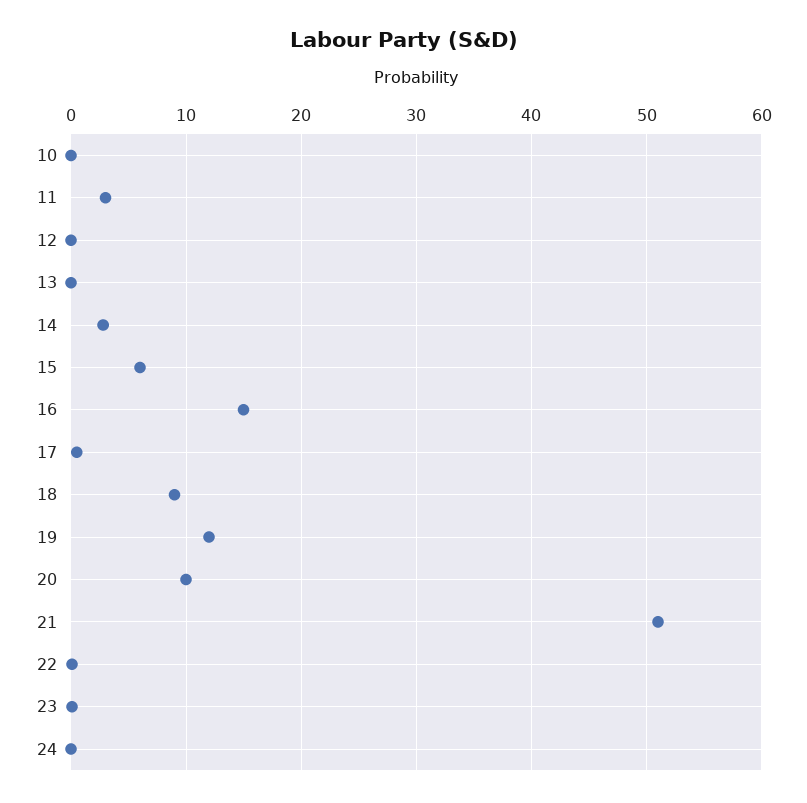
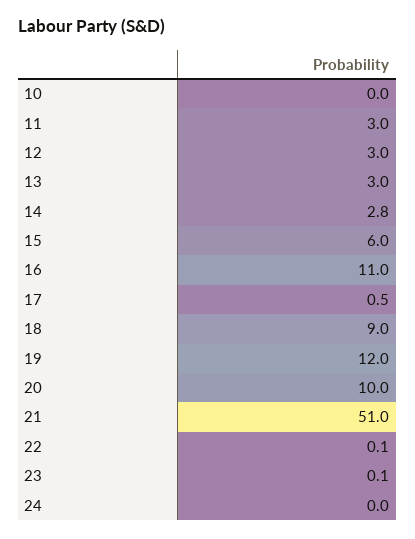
12: 0 -> 3
13: 0 -> 3
16: 15 -> 11

